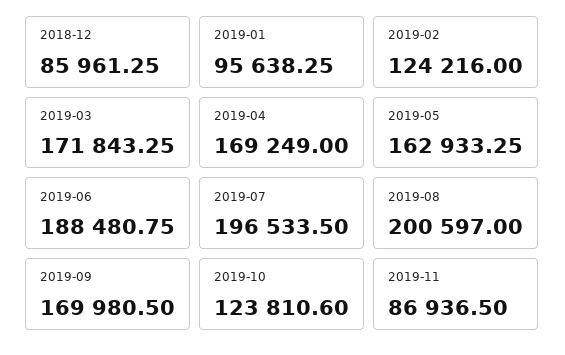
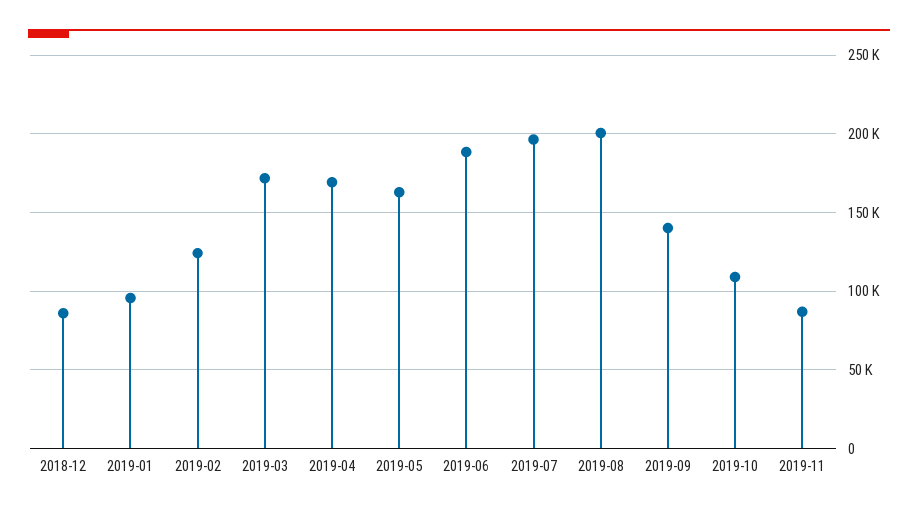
2019-09: 169980.5 -> 140000
2019-10: 123810.6 -> 110000

